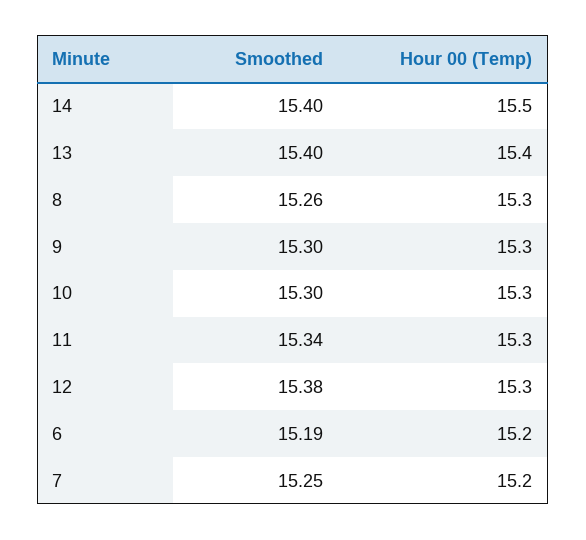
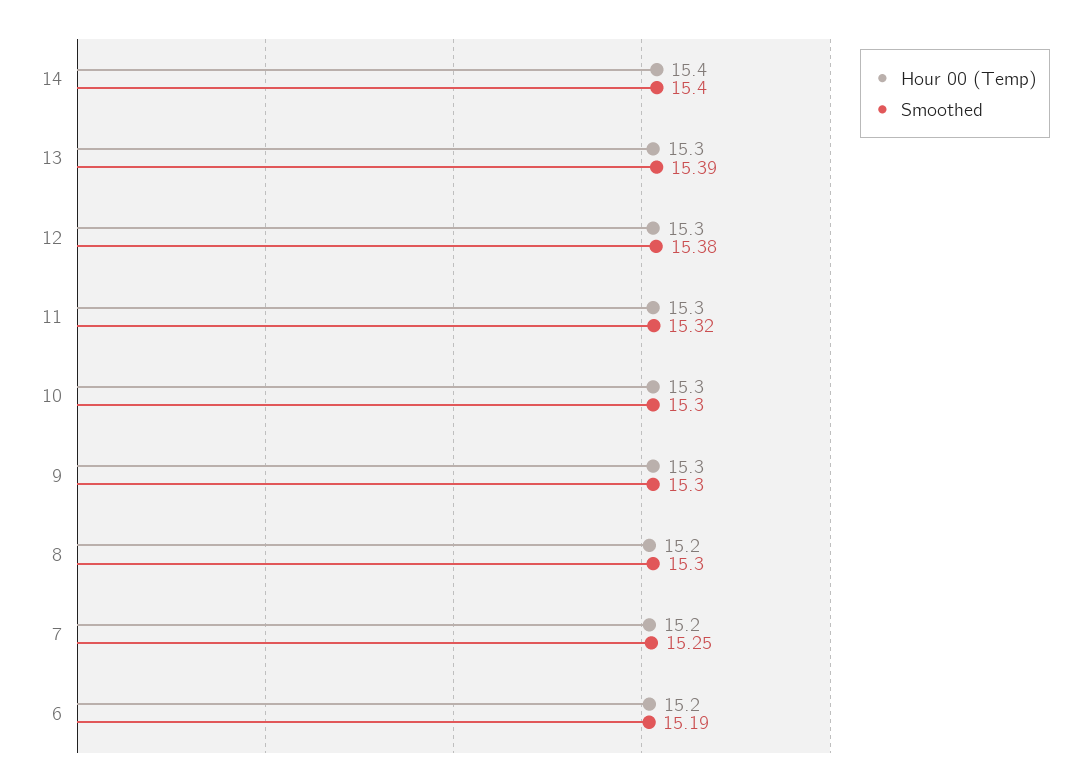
Hour 00 (Temp), 14: 15.5 -> 15.4
Smoothed, 13: 15.4 -> 15.39
Hour 00 (Temp), 13: 15.4 -> 15.3
Smoothed, 8: 15.26 -> 15.3
Hour 00 (Temp), 8: 15.3 -> 15.2
Smoothed, 11: 15.34 -> 15.32

